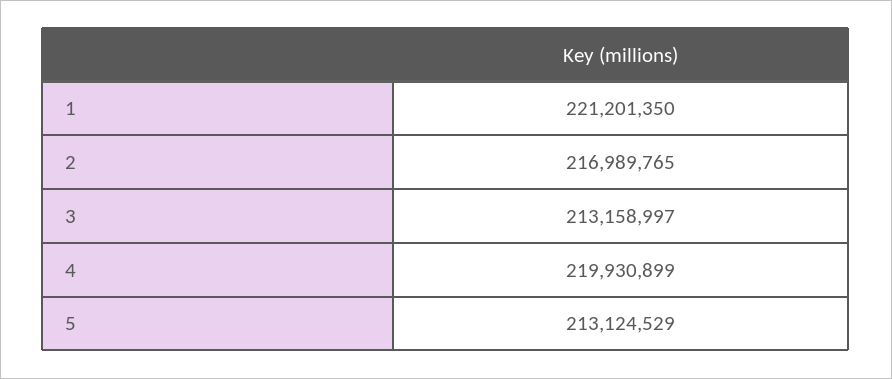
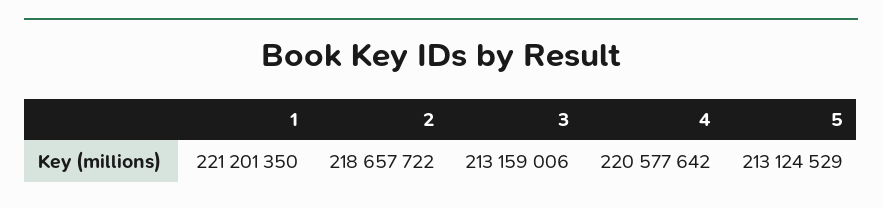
2: 216989765 -> 218657722
3: 213158997 -> 213159006
4: 219930899 -> 220577642

